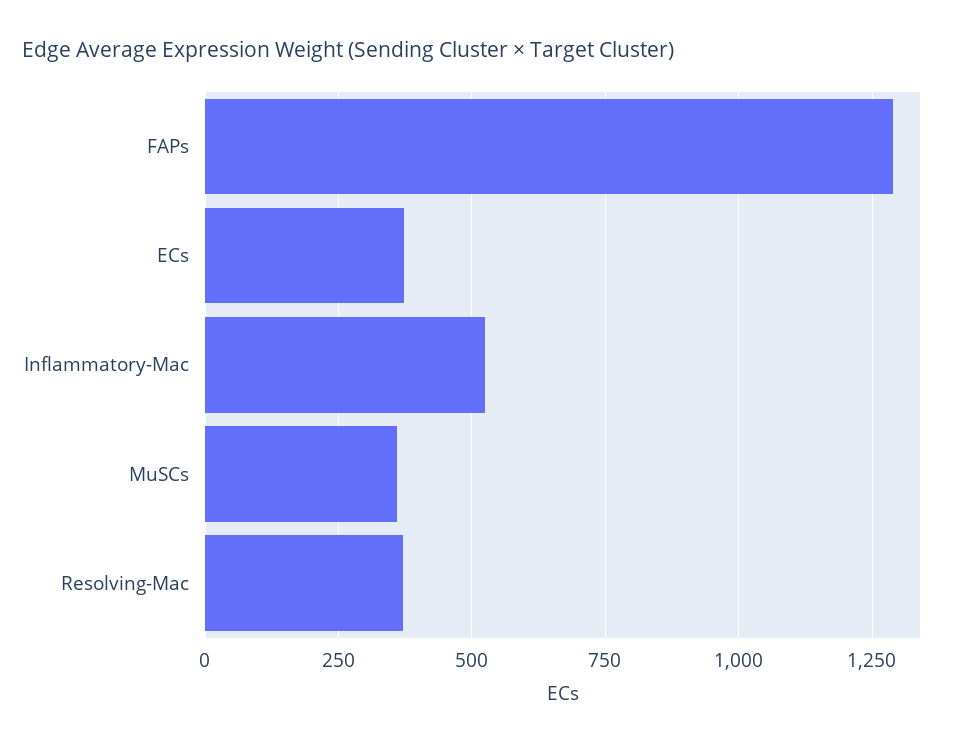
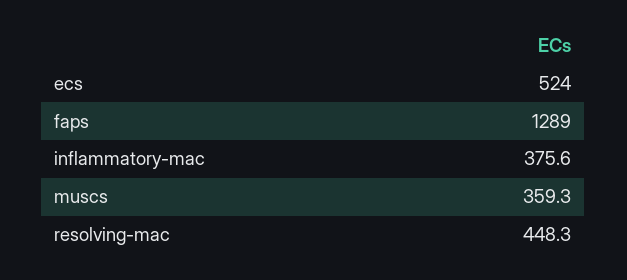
ECs: 375 -> 524
Inflammatory-Mac: 525 -> 375.6
Resolving-Mac: 375 -> 448.3

